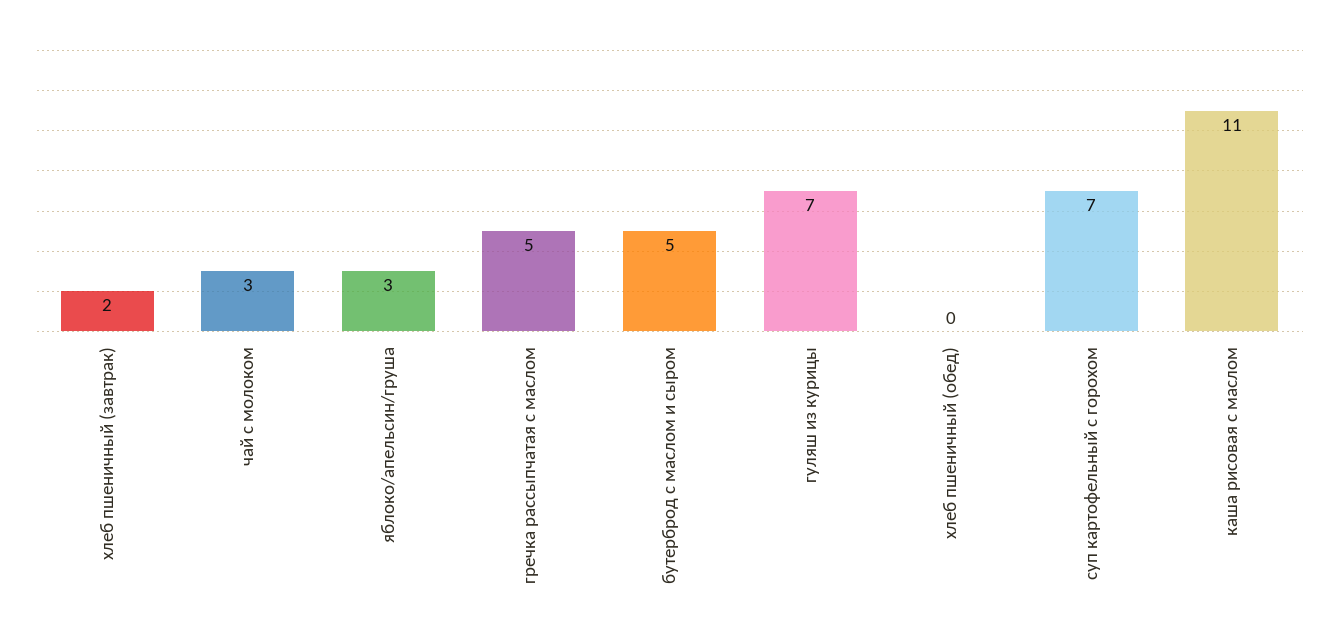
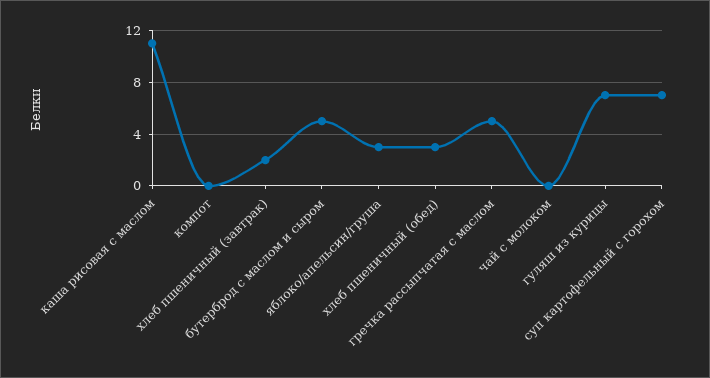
чай с молоком: 3 -> 0
хлеб пшеничный (обед): 0 -> 3
компот: none -> 0

